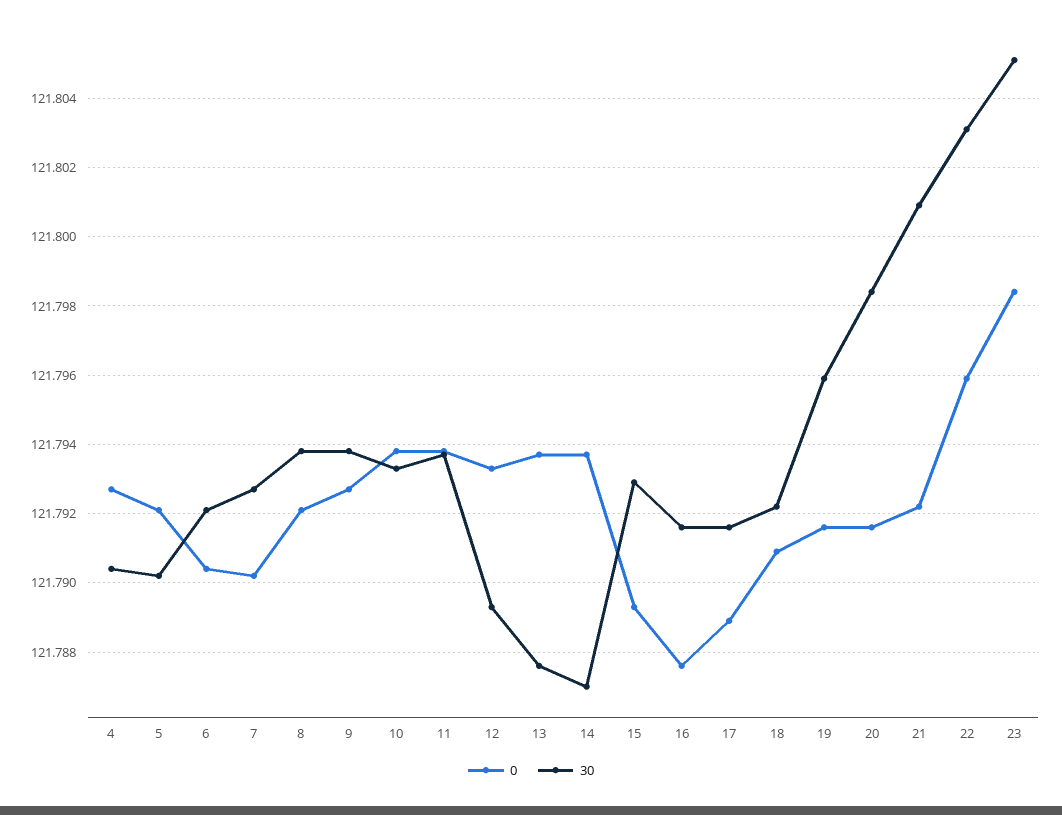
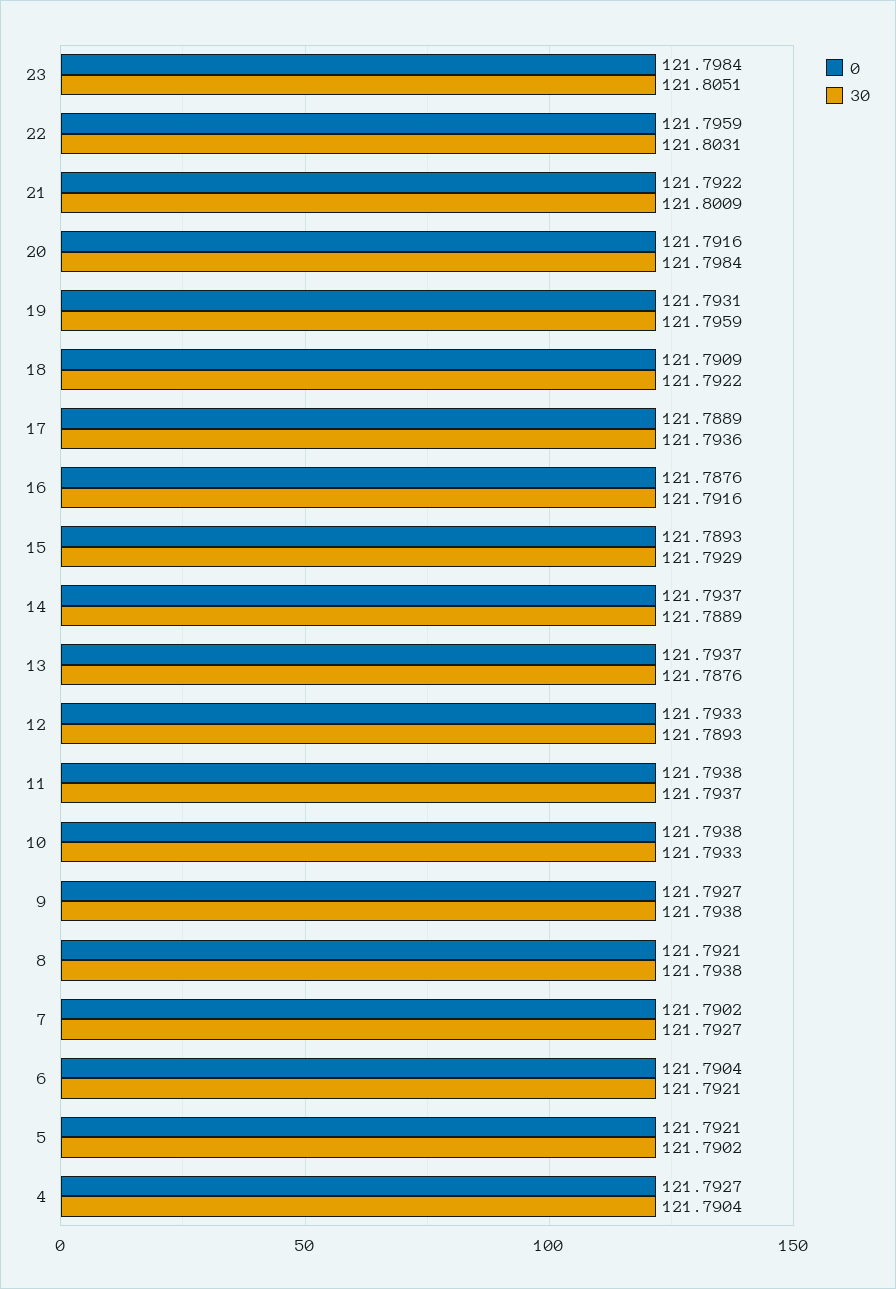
30, 14: 121.787 -> 121.7889
30, 17: 121.7915 -> 121.7936
0, 19: 121.7915 -> 121.7931

